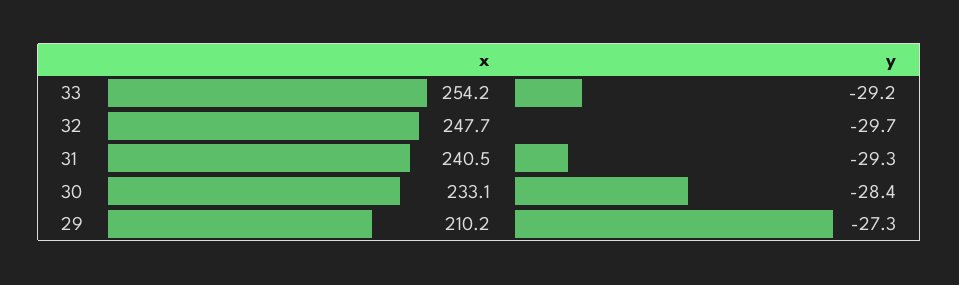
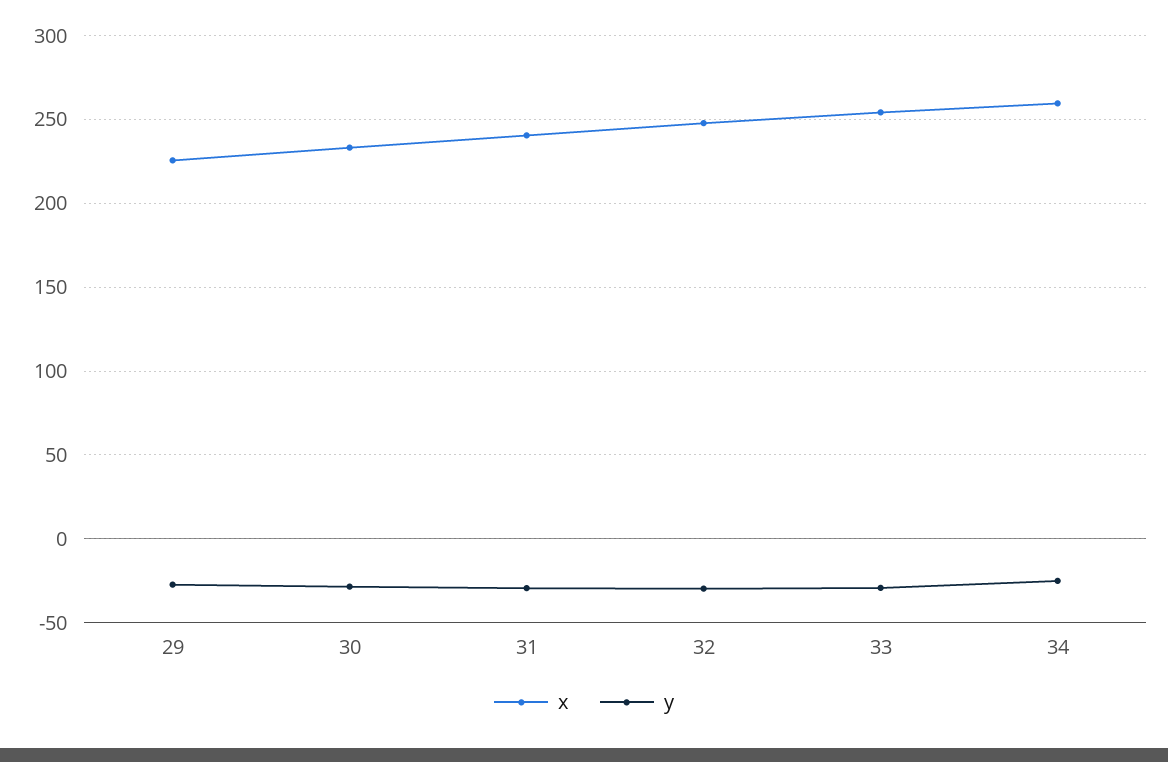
x, 29: 210.2 -> 225
x, 34: none -> 260
y, 34: none -> -25

